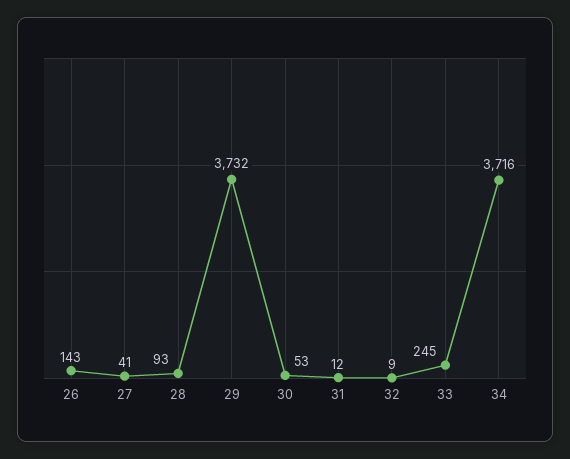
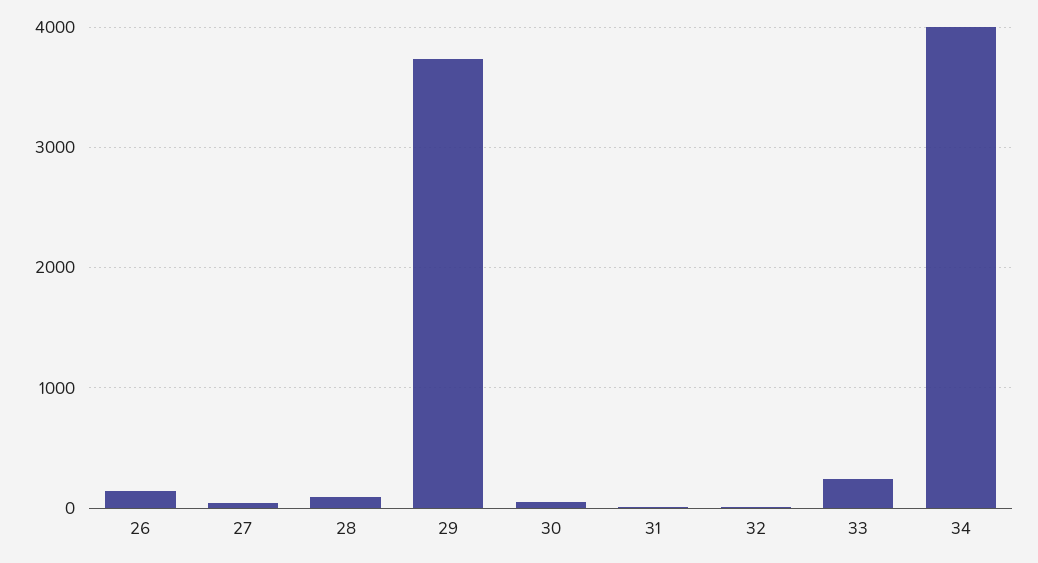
34: 3716 -> 4000

